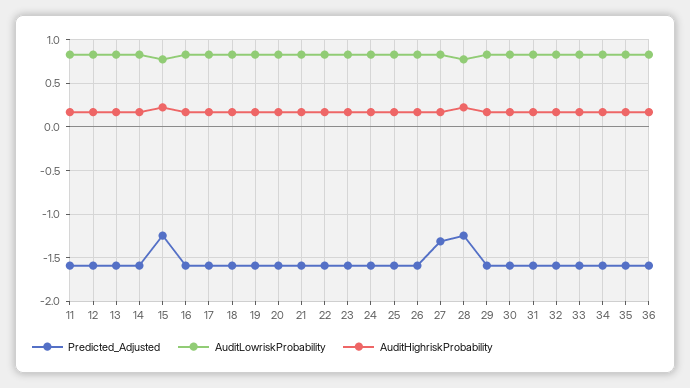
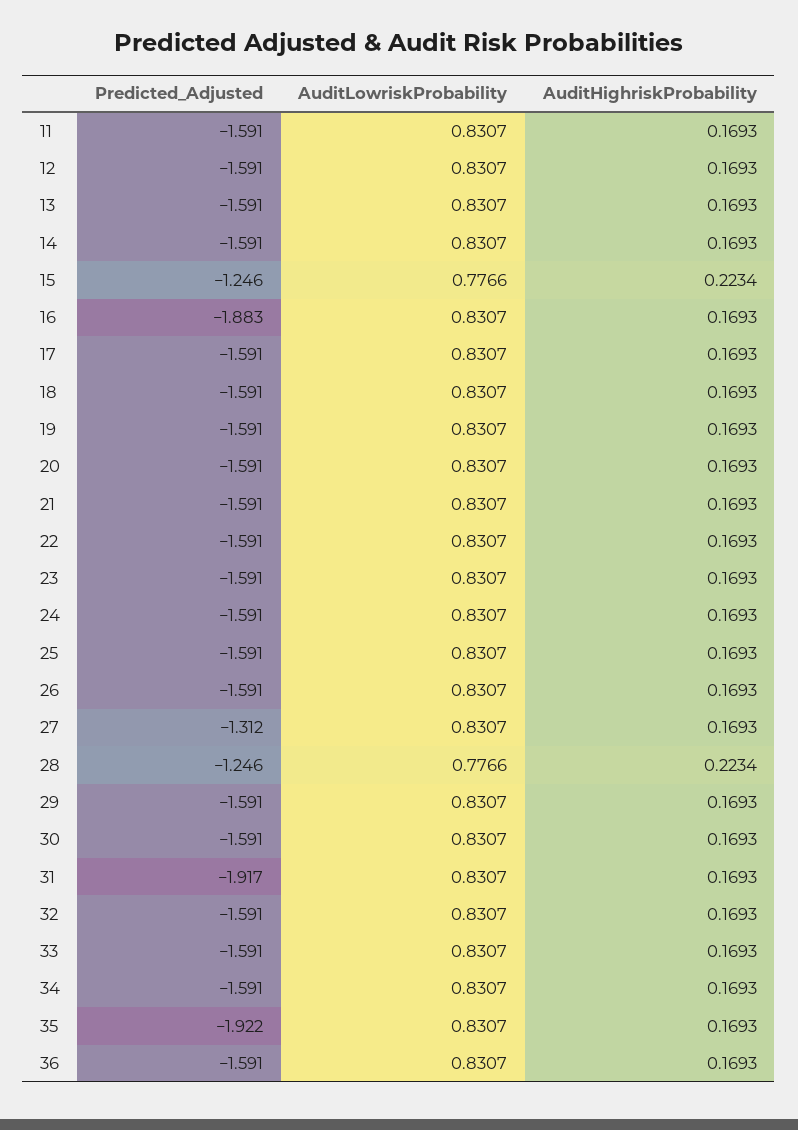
Predicted_Adjusted, 16: -1.6 -> -1.883
Predicted_Adjusted, 31: -1.6 -> -1.917
Predicted_Adjusted, 35: -1.6 -> -1.922

